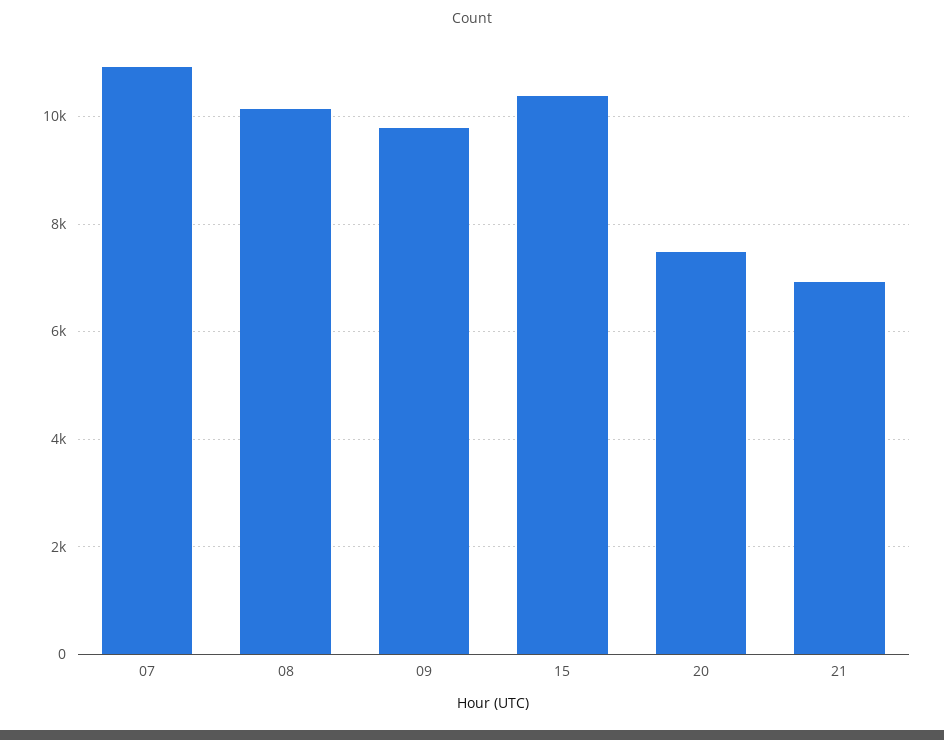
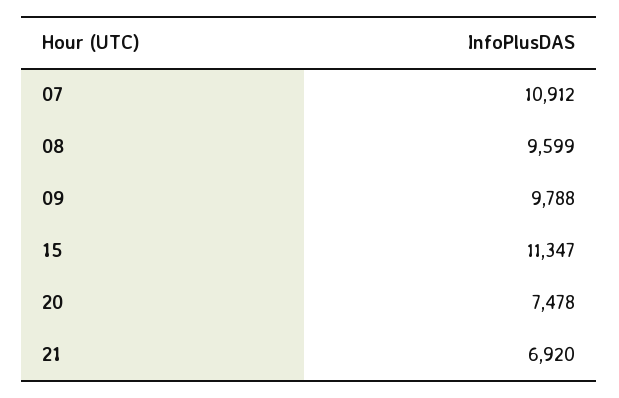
08: 10200 -> 9599
15: 10400 -> 11347

